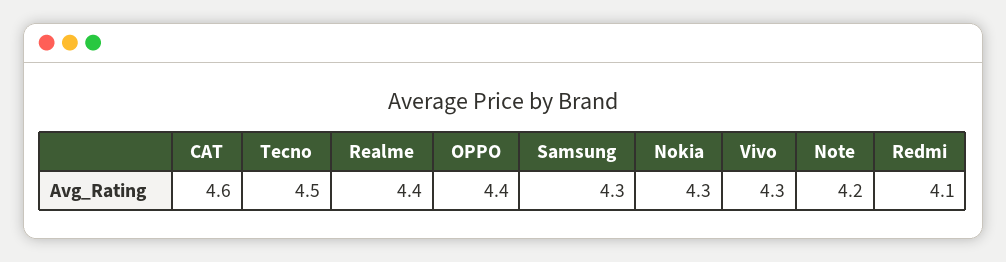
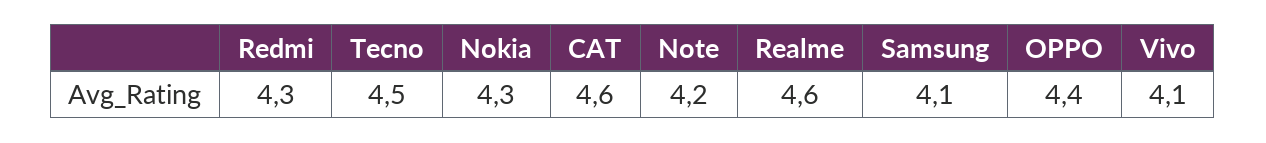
Realme: 4.4 -> 4.6
Samsung: 4.3 -> 4.1
Vivo: 4.3 -> 4.1
Redmi: 4.1 -> 4.3

